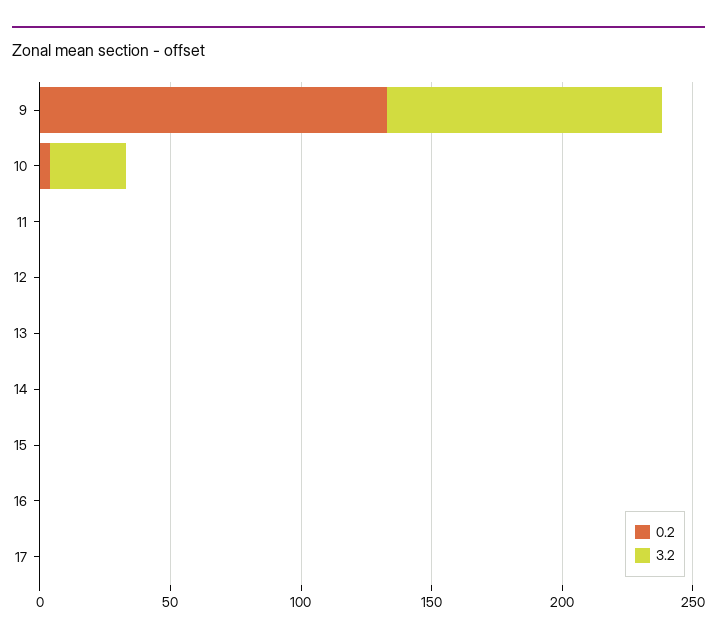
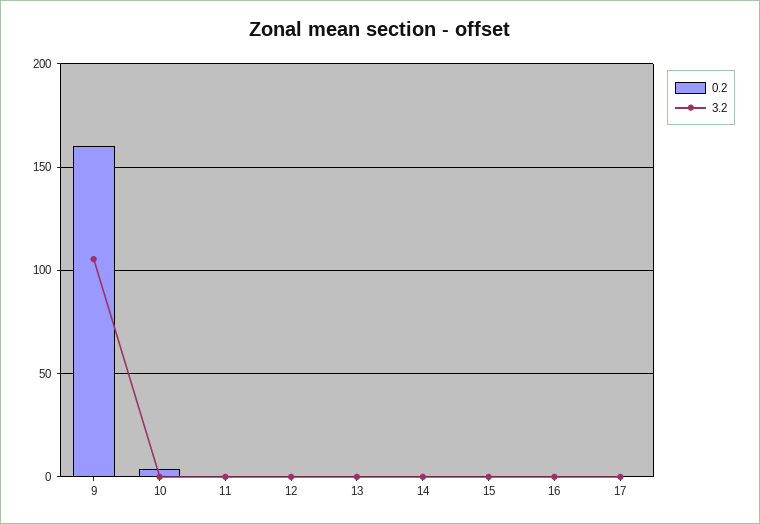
0.2, 9: 130 -> 160
3.2, 10: 30 -> 0

